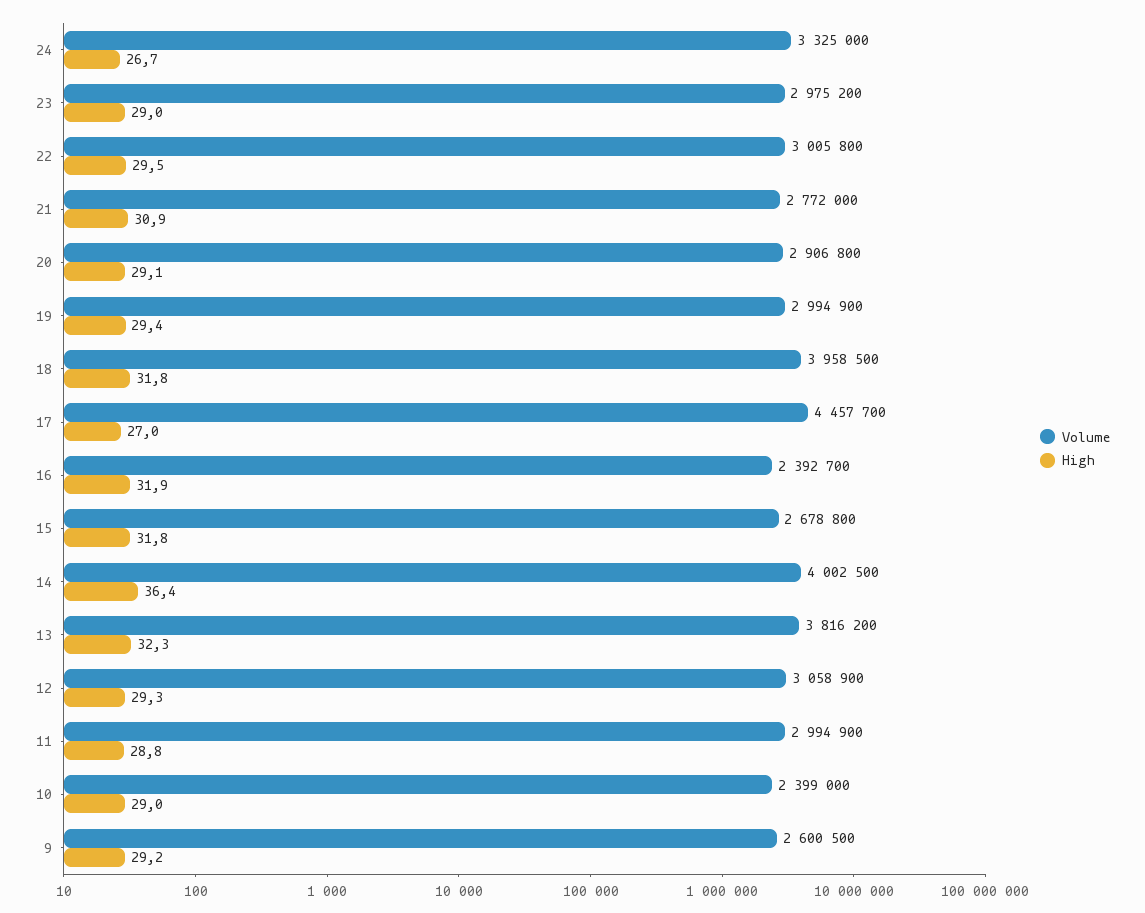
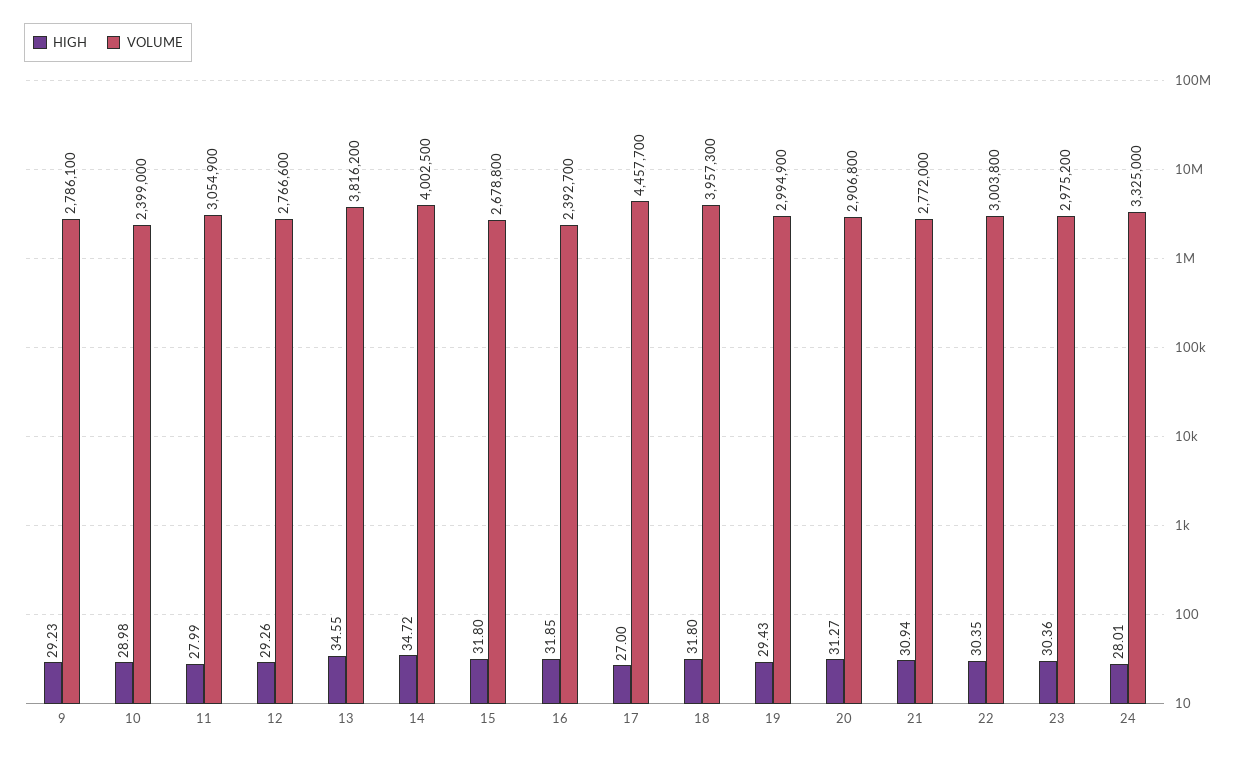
High, 24: 26.7 -> 28.01
High, 23: 29 -> 30.36
Volume, 22: 3005800 -> 3003800
High, 22: 29.5 -> 30.35
High, 20: 29.1 -> 31.27
Volume, 18: 3958500 -> 3957300
High, 14: 36.4 -> 34.72
High, 13: 32.3 -> 34.55
Volume, 12: 3058900 -> 2766600
Volume, 11: 2994900 -> 3054900
High, 11: 28.8 -> 27.99
Volume, 9: 2600500 -> 2786100

